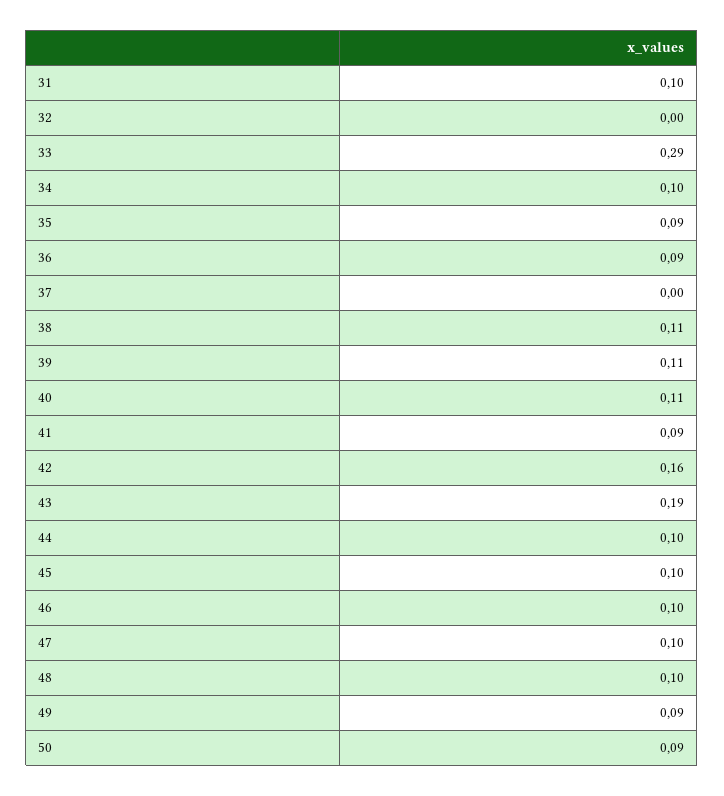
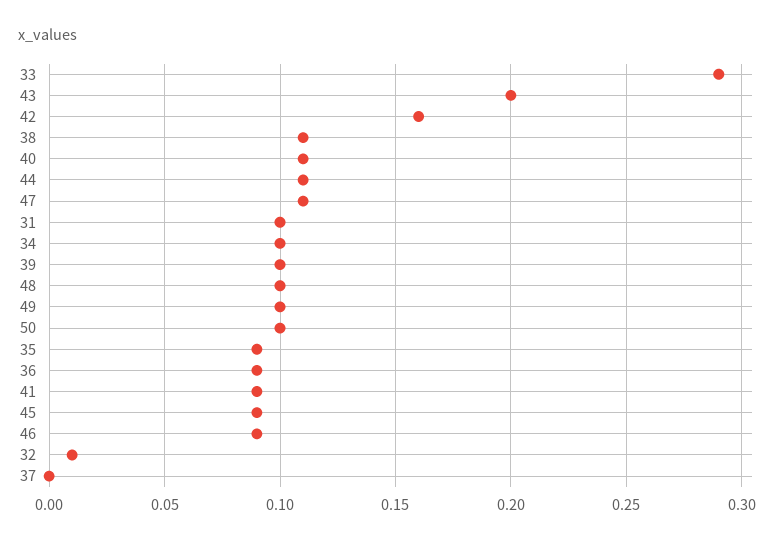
32: 0 -> 0.01
39: 0.11 -> 0.1
43: 0.19 -> 0.2
44: 0.1 -> 0.11
45: 0.1 -> 0.09
46: 0.1 -> 0.09
47: 0.1 -> 0.11
49: 0.09 -> 0.1
50: 0.09 -> 0.1

